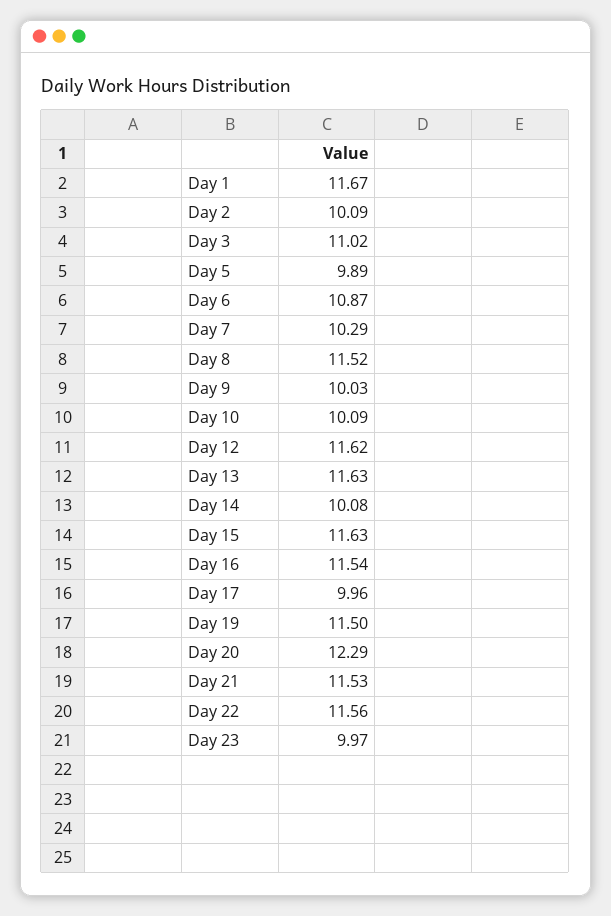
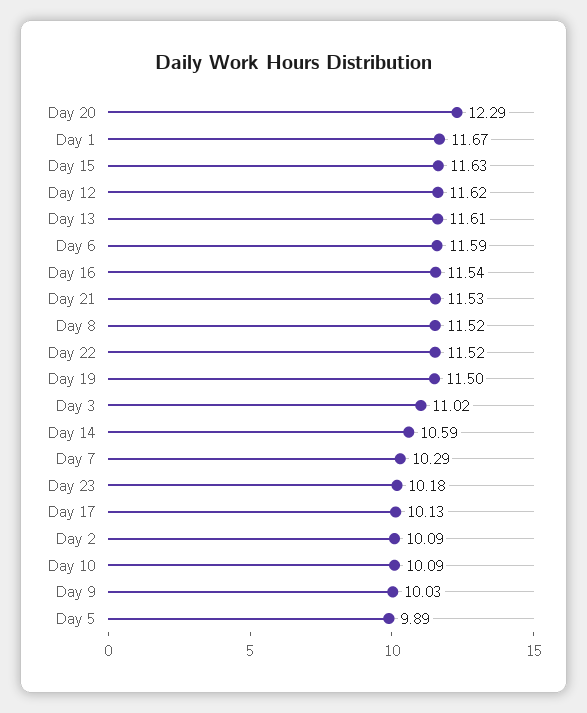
Day 6: 10.87 -> 11.59
Day 13: 11.63 -> 11.61
Day 14: 10.08 -> 10.59
Day 17: 9.96 -> 10.13
Day 22: 11.56 -> 11.52
Day 23: 9.97 -> 10.18

